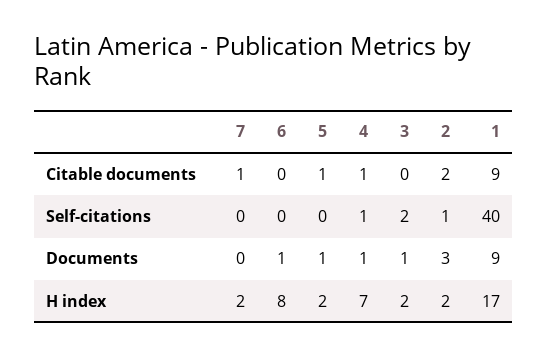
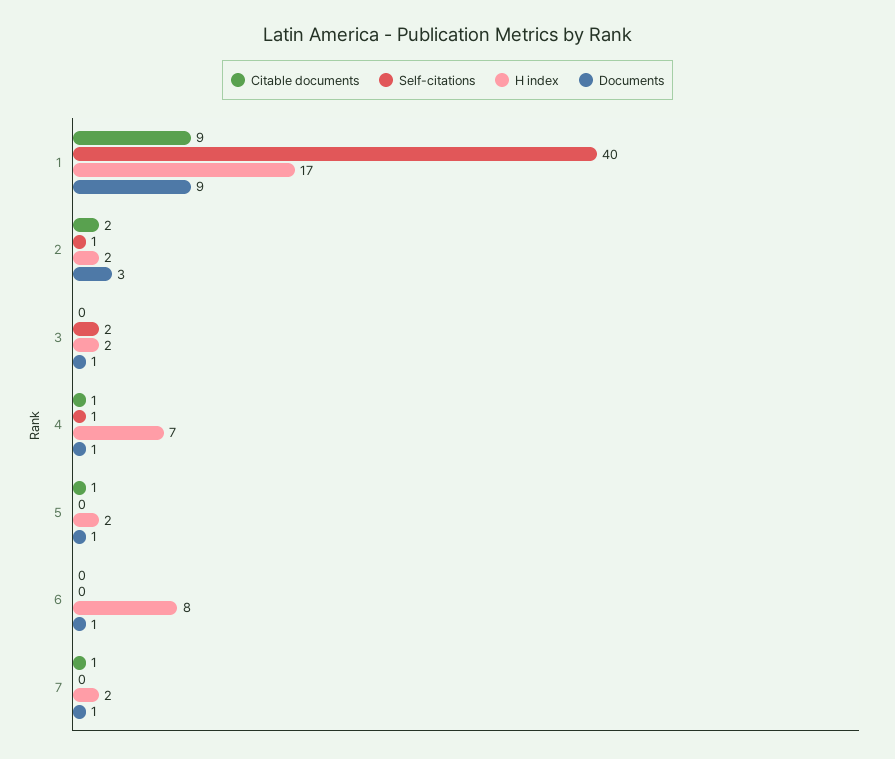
Documents, 7: 0 -> 1

